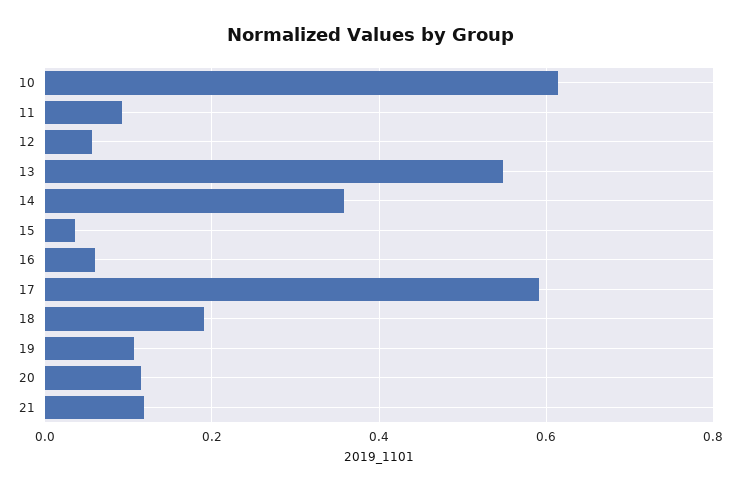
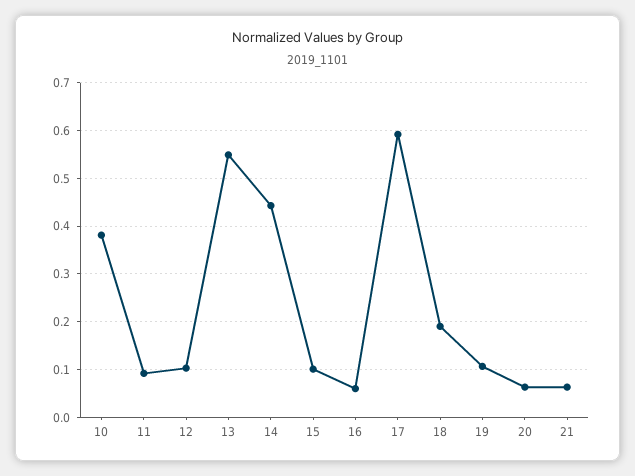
10: 0.62 -> 0.38
12: 0.06 -> 0.1
14: 0.36 -> 0.44
15: 0.04 -> 0.1
20: 0.12 -> 0.06
21: 0.12 -> 0.06

